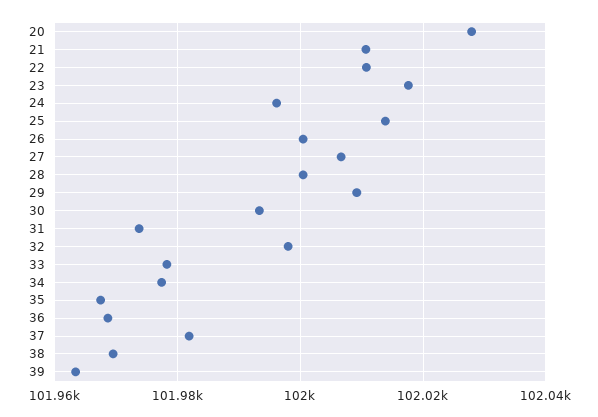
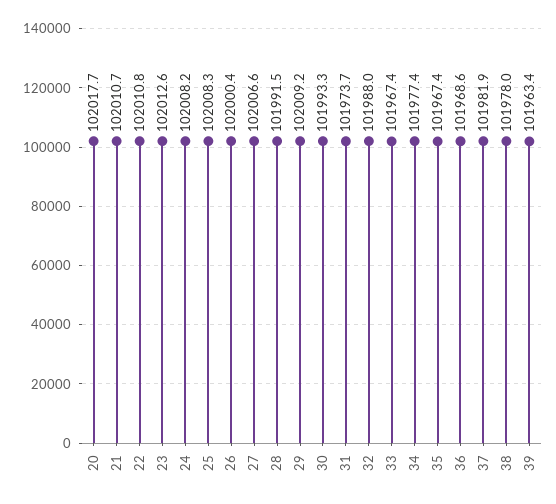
20: 102028 -> 102017.7
23: 102018 -> 102012.6
24: 101996 -> 102008.2
25: 102014 -> 102008.3
28: 102000 -> 101991.5
32: 101998 -> 101988
33: 101978 -> 101967.4
38: 101970 -> 101978

